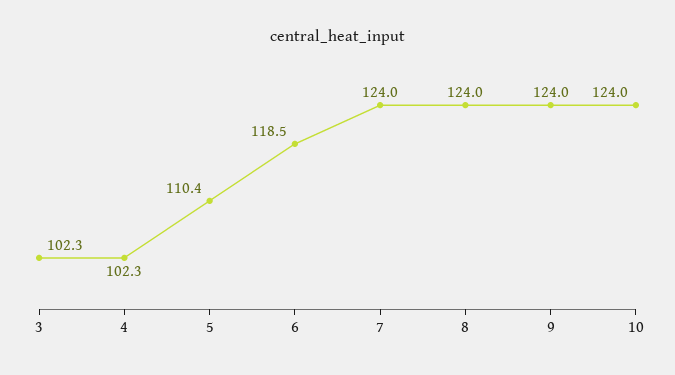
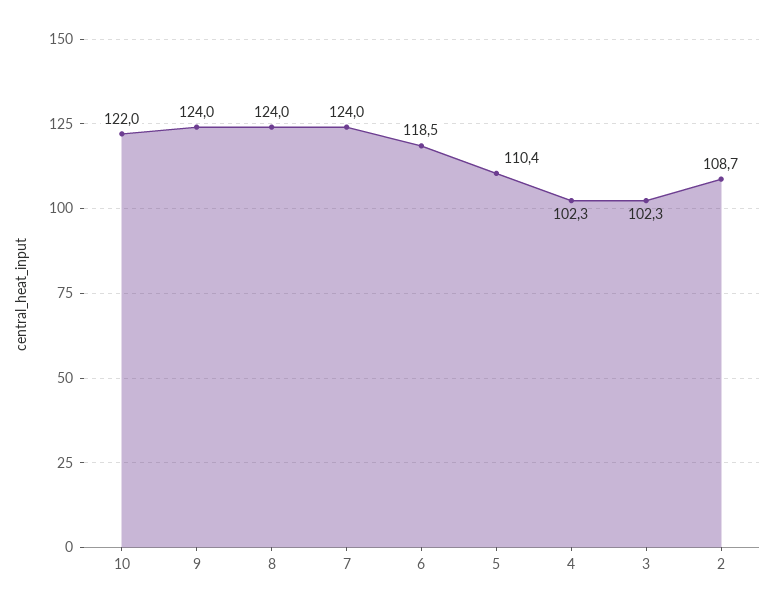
10: 124 -> 122
2: none -> 108.7

